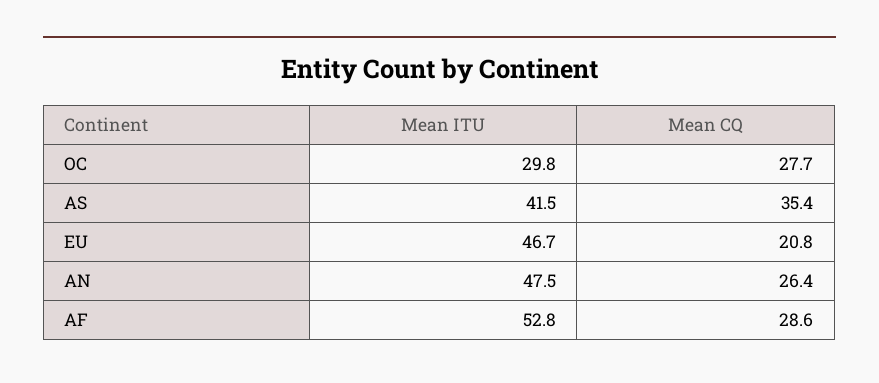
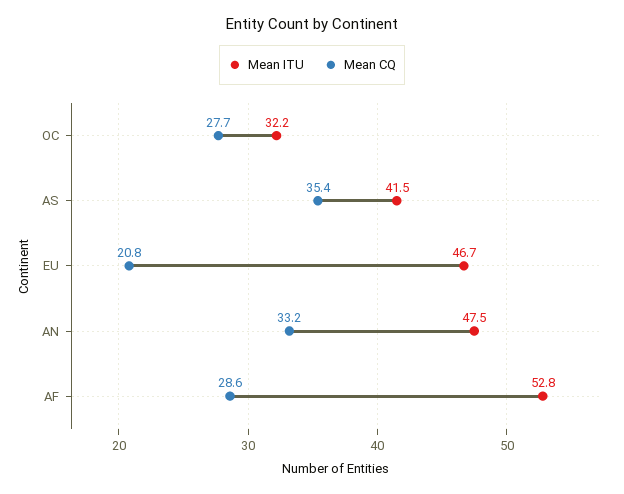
Mean ITU, OC: 29.8 -> 32.2
Mean CQ, AN: 26.4 -> 33.2

